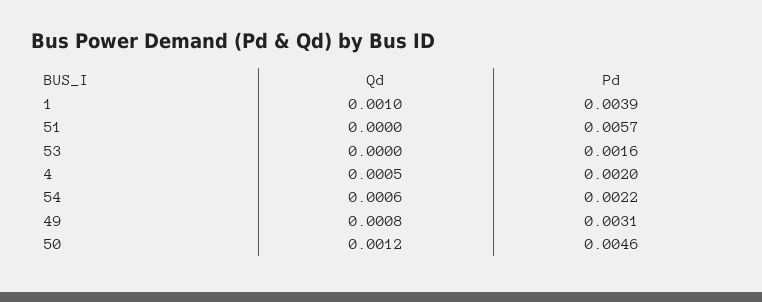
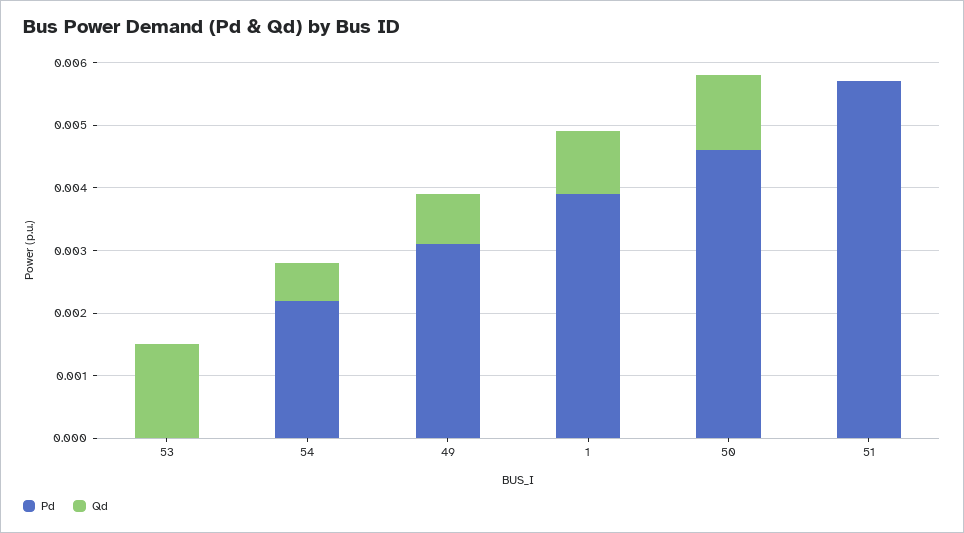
Qd, 53: 0 -> 0.0015
Pd, 53: 0.0016 -> 0
Qd, 4: 0.0005 -> none
Pd, 4: 0.002 -> none

